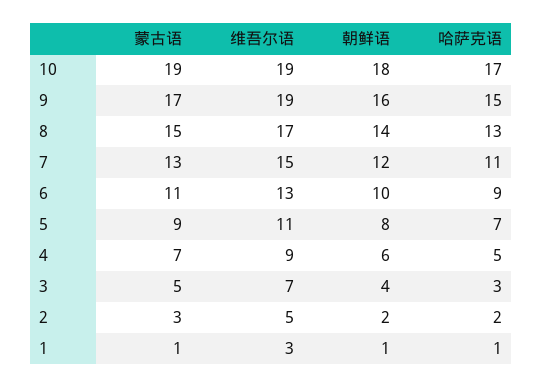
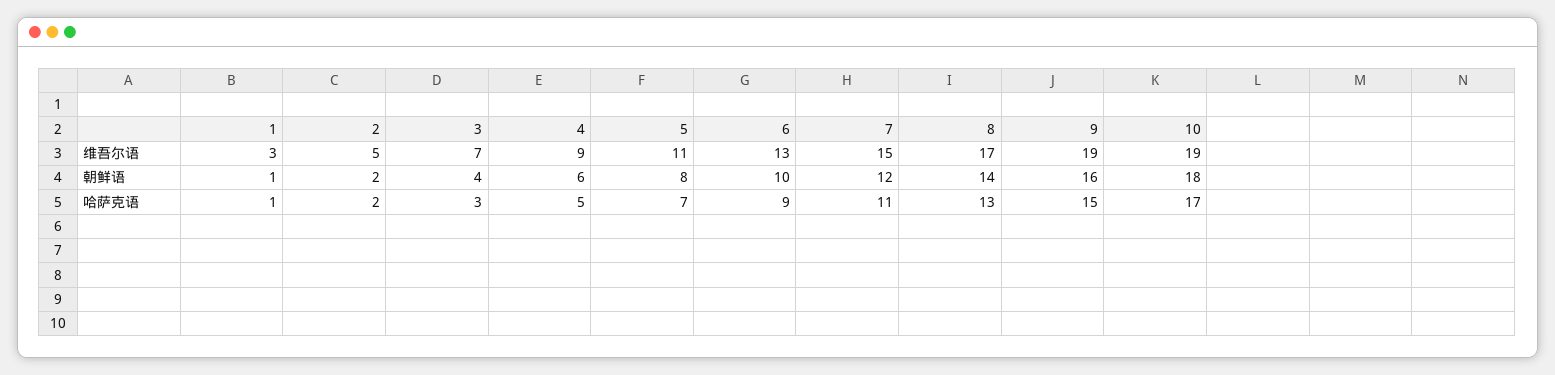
蒙古语, 10: 19 -> none
蒙古语, 9: 17 -> none
蒙古语, 8: 15 -> none
蒙古语, 7: 13 -> none
蒙古语, 6: 11 -> none
蒙古语, 5: 9 -> none
蒙古语, 4: 7 -> none
蒙古语, 3: 5 -> none
蒙古语, 2: 3 -> none
蒙古语, 1: 1 -> none

